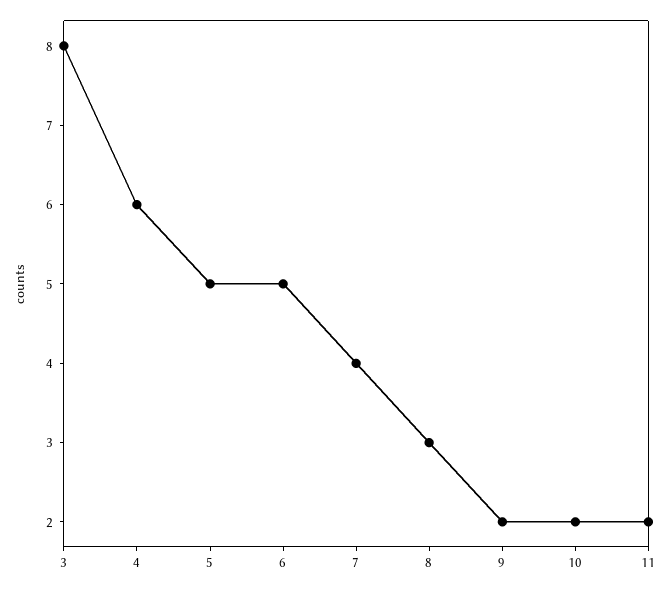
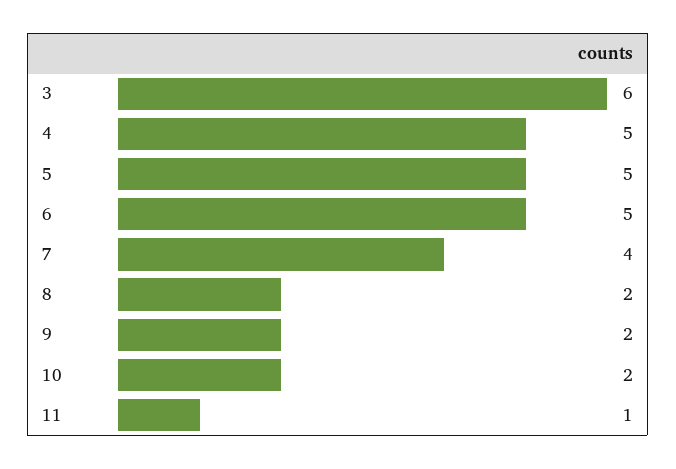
3: 8 -> 6
4: 6 -> 5
8: 3 -> 2
11: 2 -> 1

